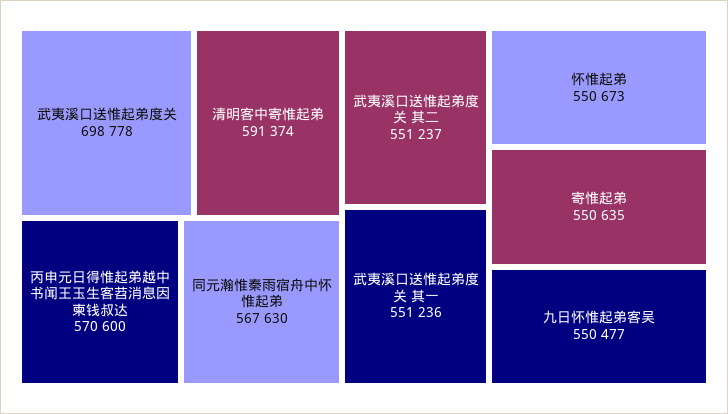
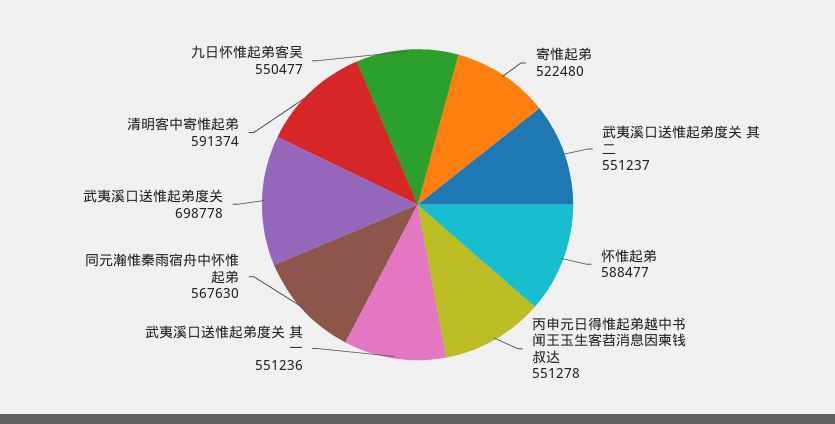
丙申元日得惟起弟越中书闻王玉生客苕消息因柬钱叔达: 570600 -> 551278
怀惟起弟: 550673 -> 588477
寄惟起弟: 550635 -> 522480

